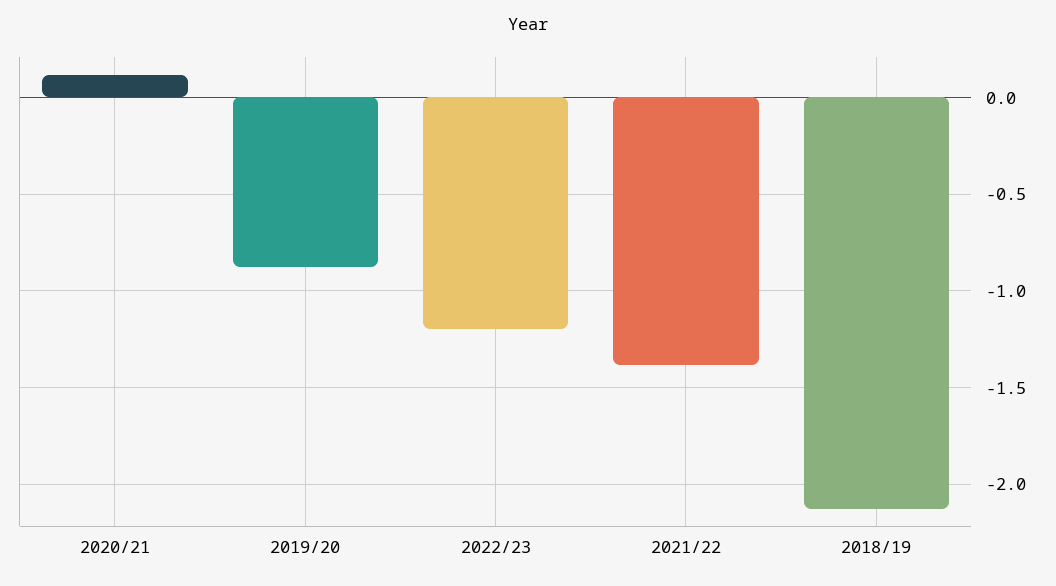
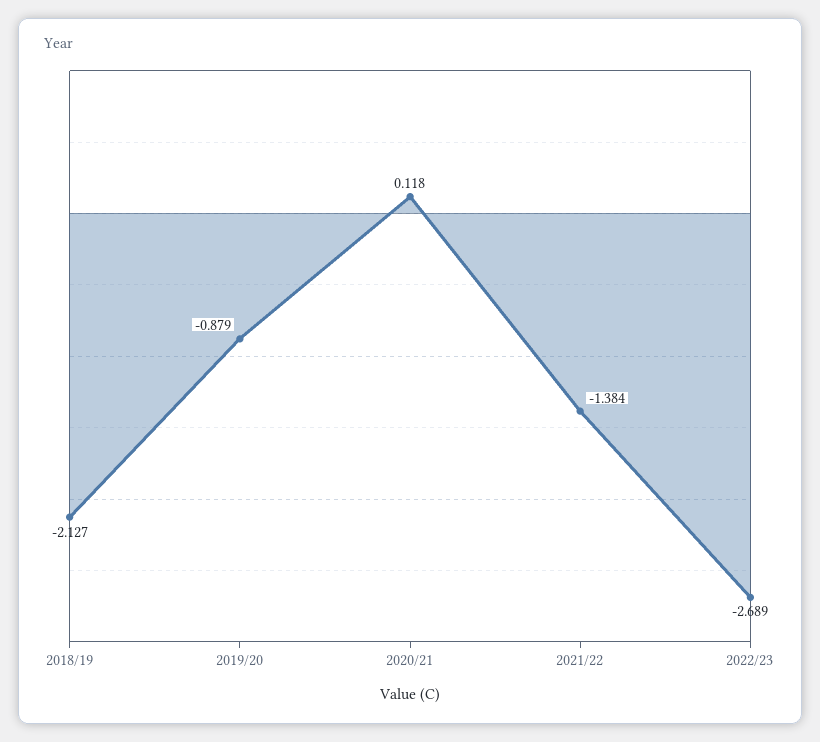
2022/23: -1.2 -> -2.689

